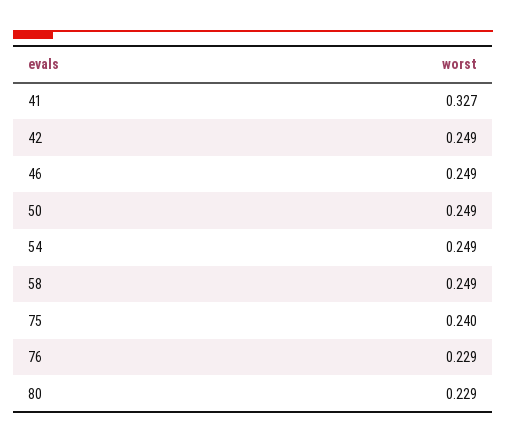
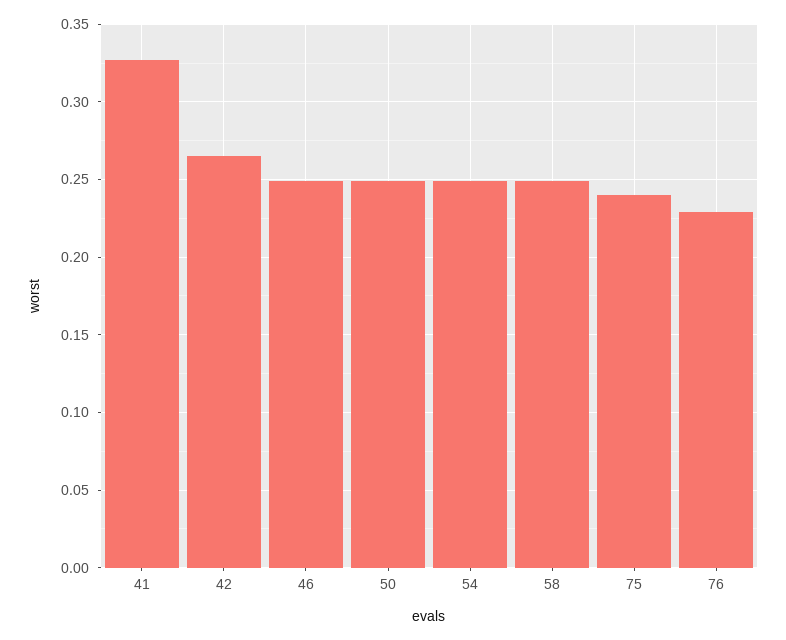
42: 0.249 -> 0.265
80: 0.229 -> none

